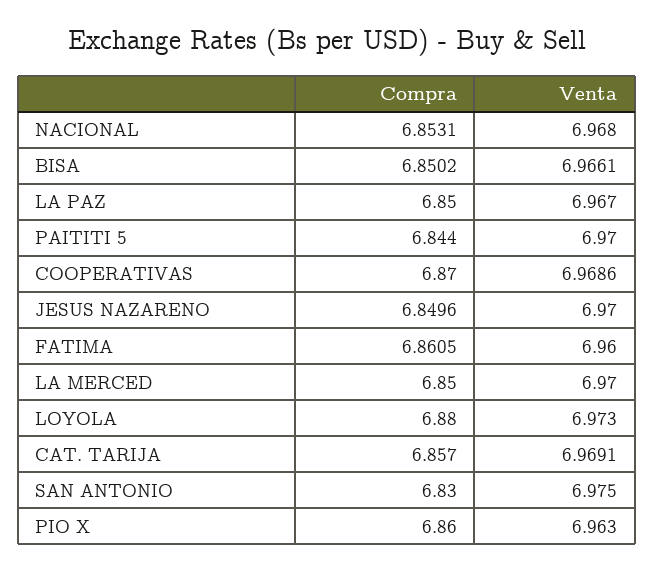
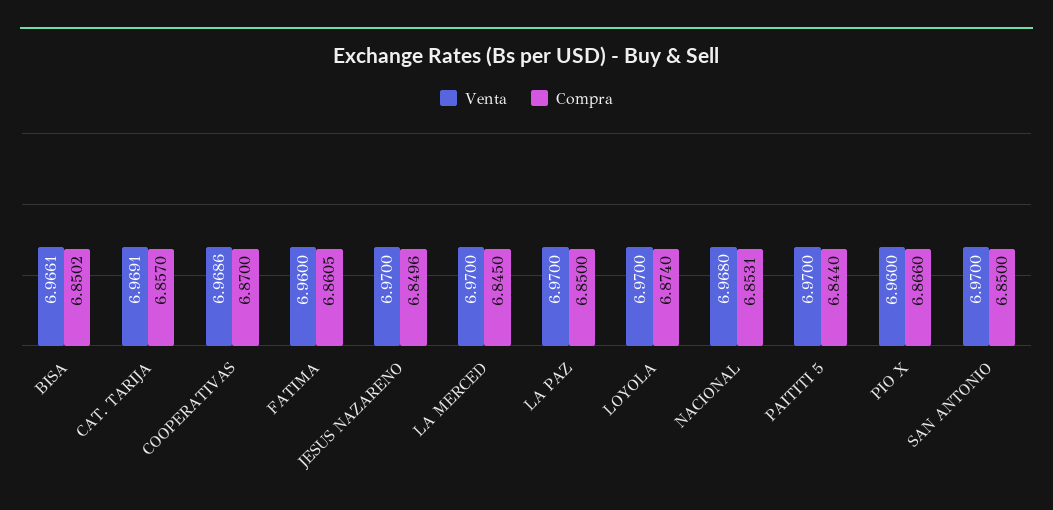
Venta, LA PAZ: 6.967 -> 6.97
Compra, LA MERCED: 6.85 -> 6.845
Compra, LOYOLA: 6.88 -> 6.874
Venta, LOYOLA: 6.973 -> 6.97
Compra, SAN ANTONIO: 6.83 -> 6.85
Venta, SAN ANTONIO: 6.975 -> 6.97
Compra, PIO X: 6.86 -> 6.866
Venta, PIO X: 6.963 -> 6.96

